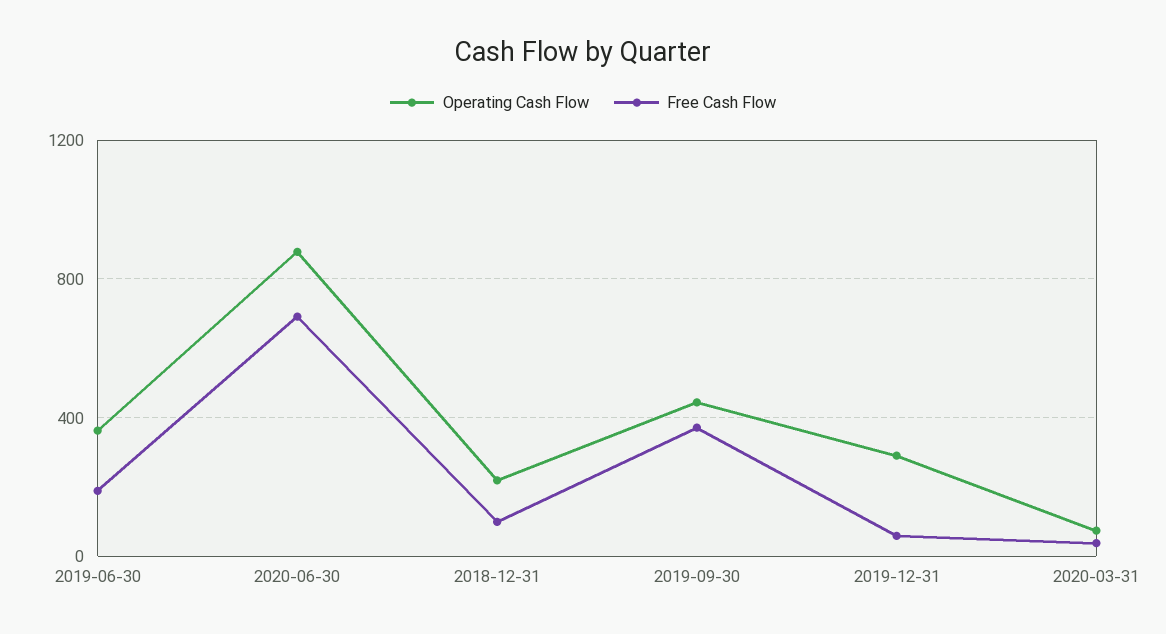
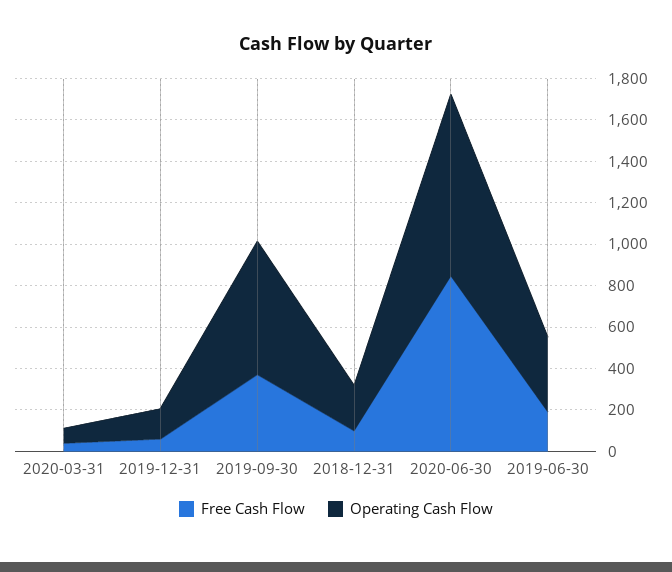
Free Cash Flow, 2020-06-30: 700 -> 850
Operating Cash Flow, 2019-09-30: 450 -> 650
Operating Cash Flow, 2019-12-31: 300 -> 150

